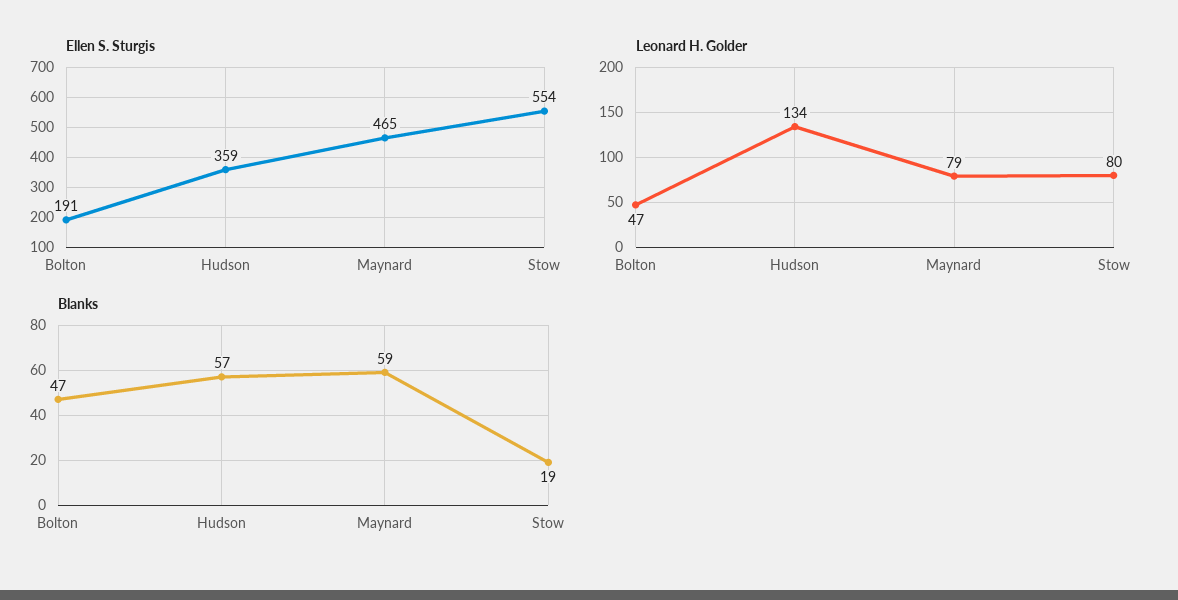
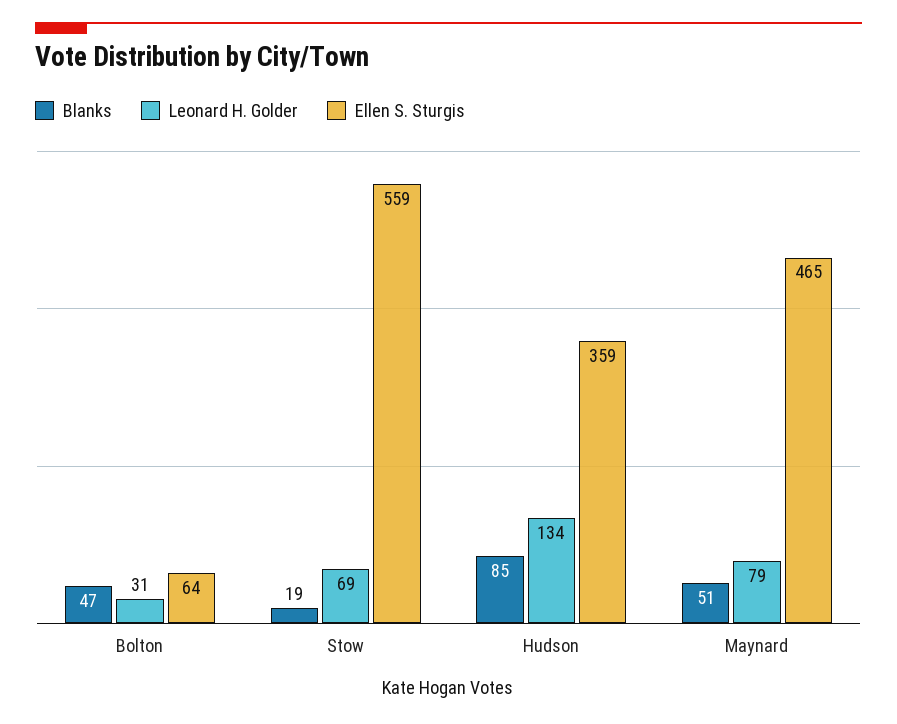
Ellen S. Sturgis, Bolton: 191 -> 64
Ellen S. Sturgis, Stow: 554 -> 559
Leonard H. Golder, Bolton: 47 -> 31
Leonard H. Golder, Stow: 80 -> 69
Blanks, Hudson: 57 -> 85
Blanks, Maynard: 59 -> 51

